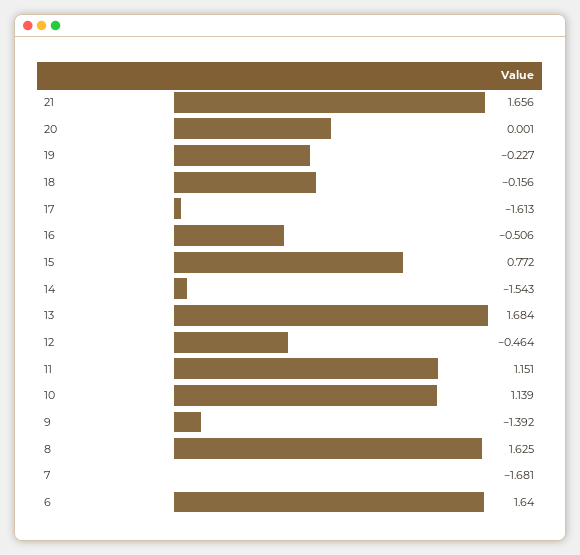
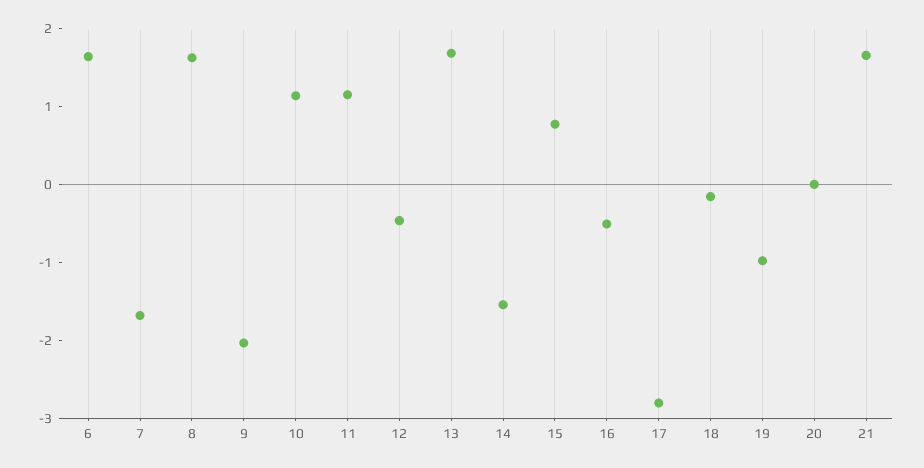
19: -0.227 -> -1
17: -1.613 -> -2.8
9: -1.392 -> -2

